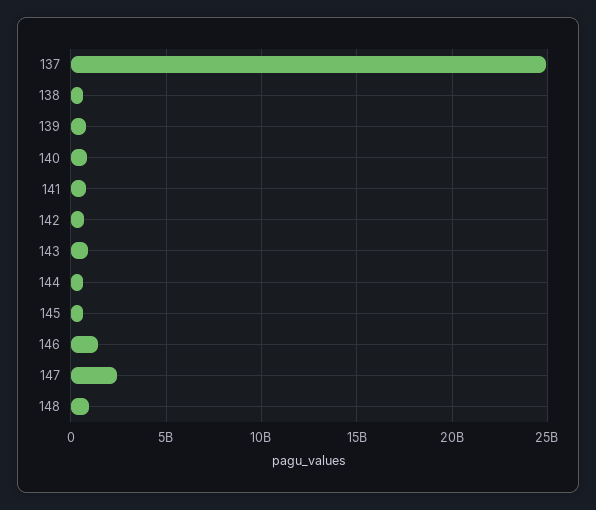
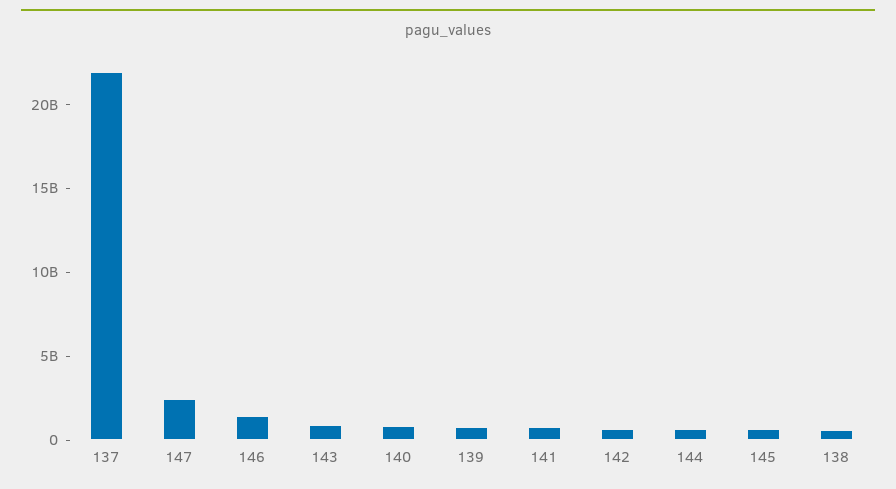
137: 25000000000 -> 22000000000
148: 1000000000 -> none

